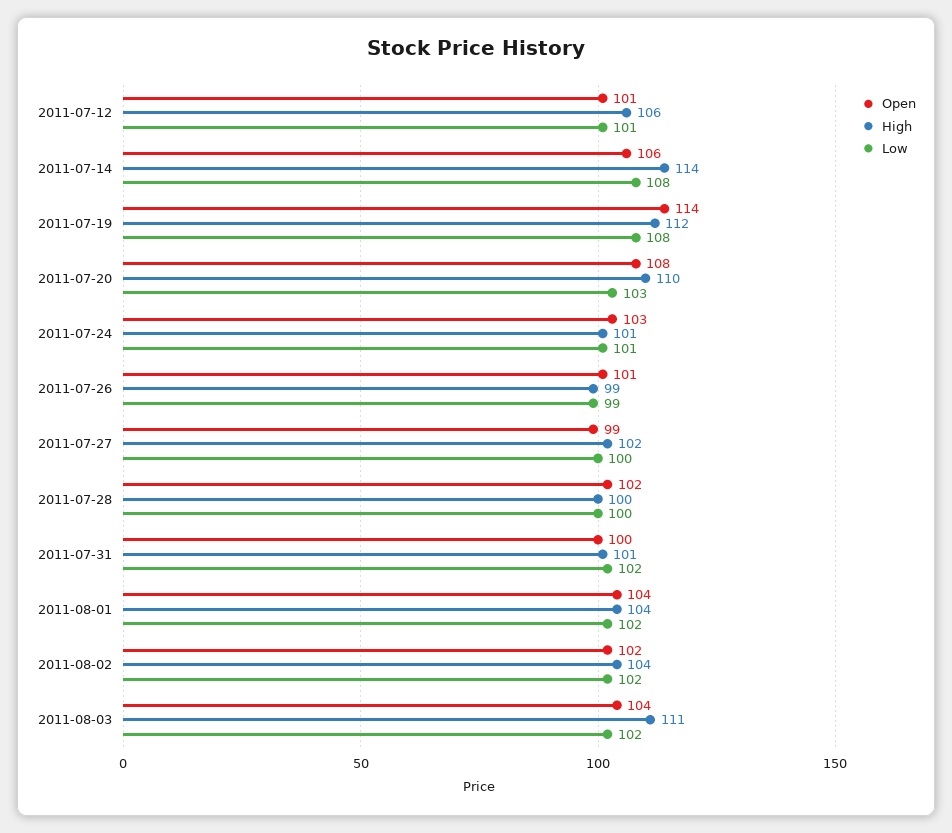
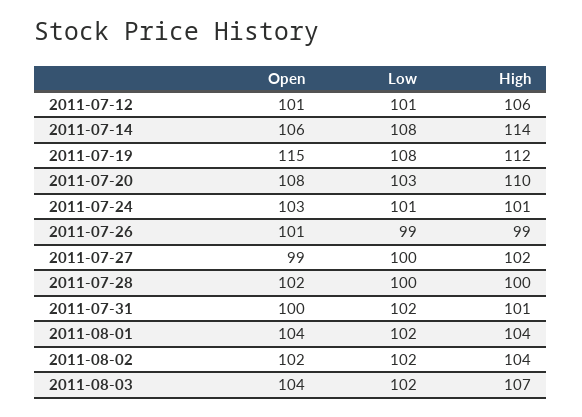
Open, 2011-07-19: 114 -> 115
High, 2011-08-03: 111 -> 107

